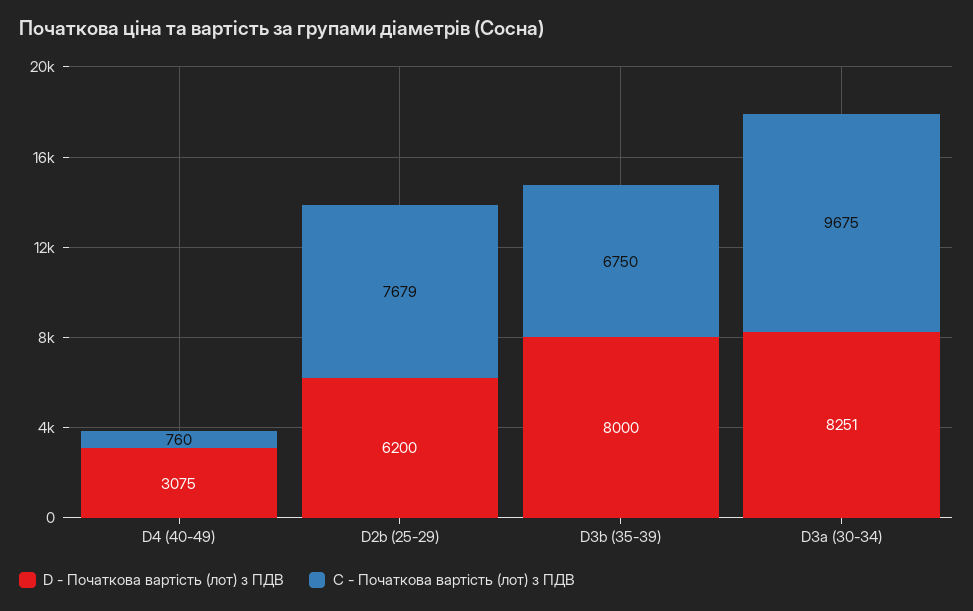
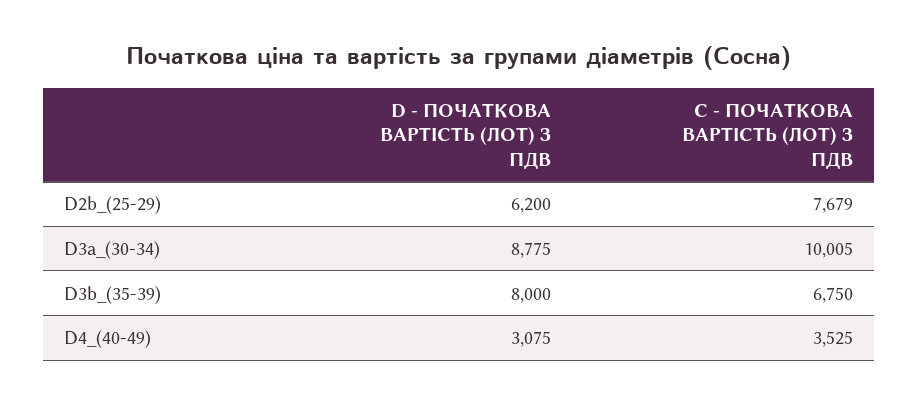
C - Початкова вартість (лот) з ПДВ, D4 (40-49): 760 -> 3525
D - Початкова вартість (лот) з ПДВ, D3a (30-34): 8251 -> 8775
C - Початкова вартість (лот) з ПДВ, D3a (30-34): 9675 -> 10005

